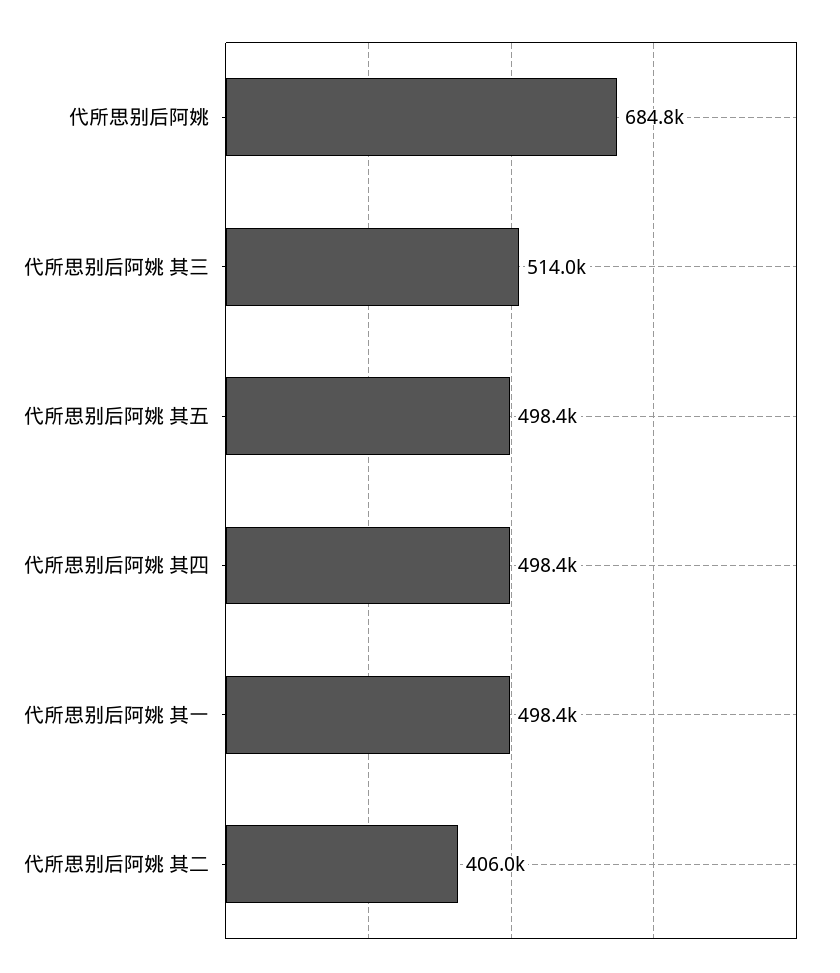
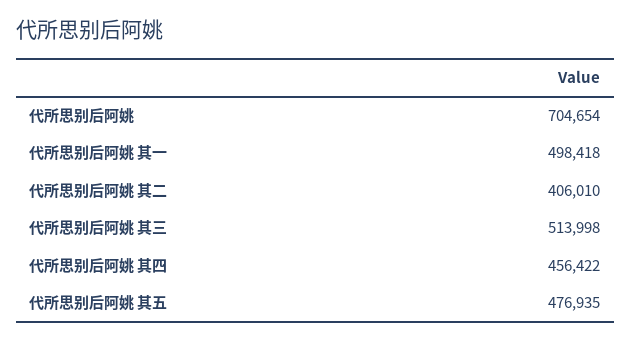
代所思别后阿姚: 684800 -> 704654
代所思别后阿姚 其五: 498400 -> 476935
代所思别后阿姚 其四: 498400 -> 456422

